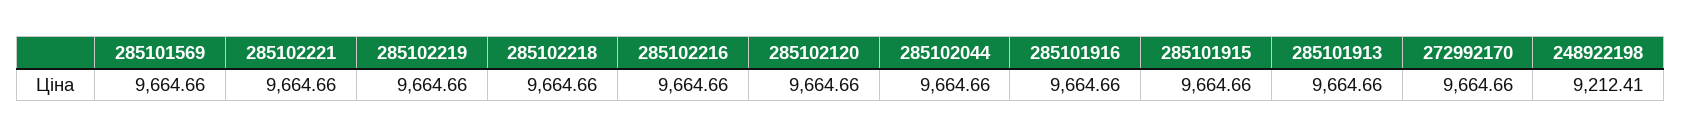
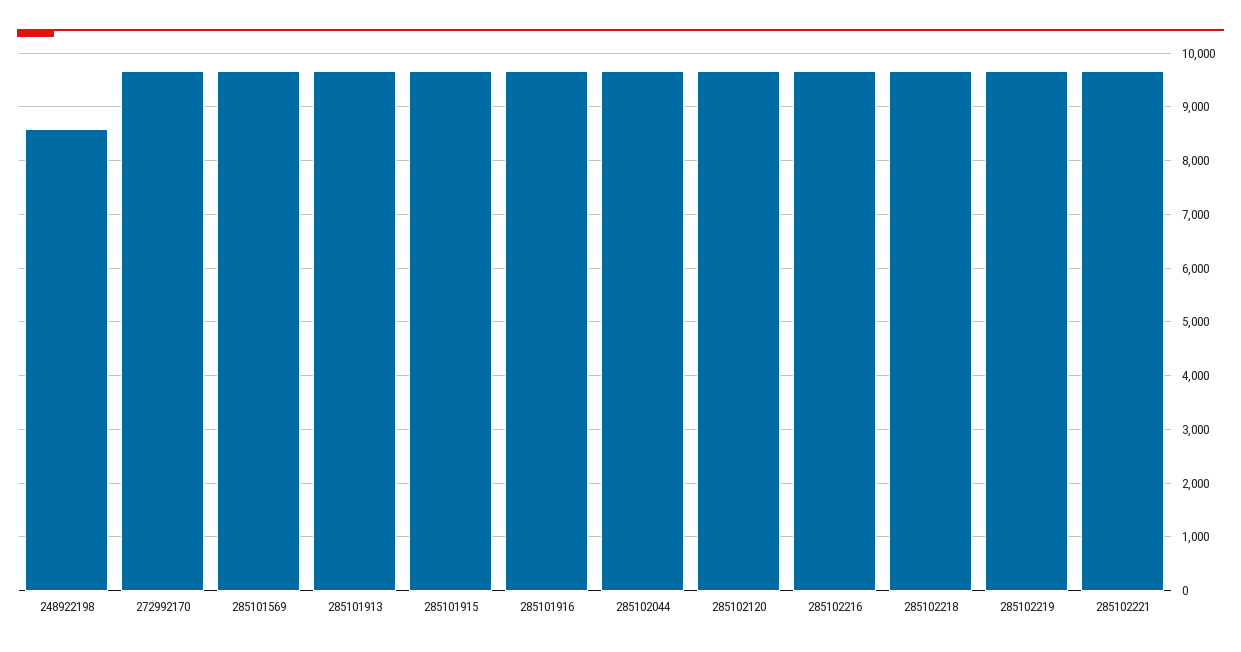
248922198: 9212.41 -> 8600

